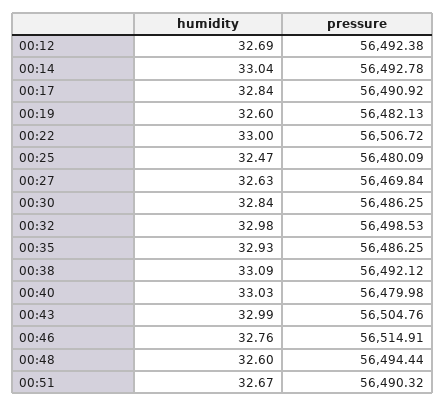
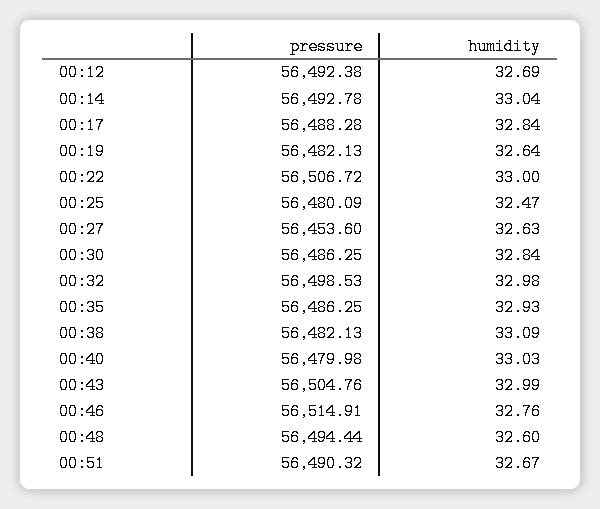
pressure, 00:17: 56490.92 -> 56488.28
humidity, 00:19: 32.6 -> 32.64
pressure, 00:27: 56469.84 -> 56453.6
pressure, 00:38: 56492.12 -> 56482.13

